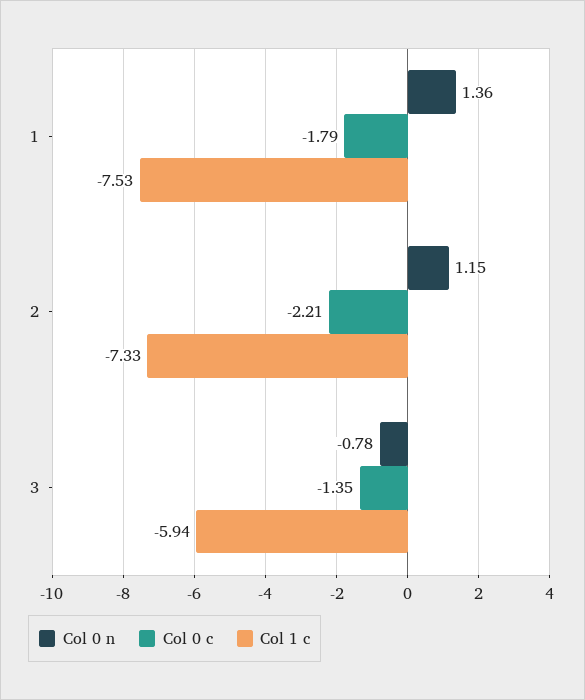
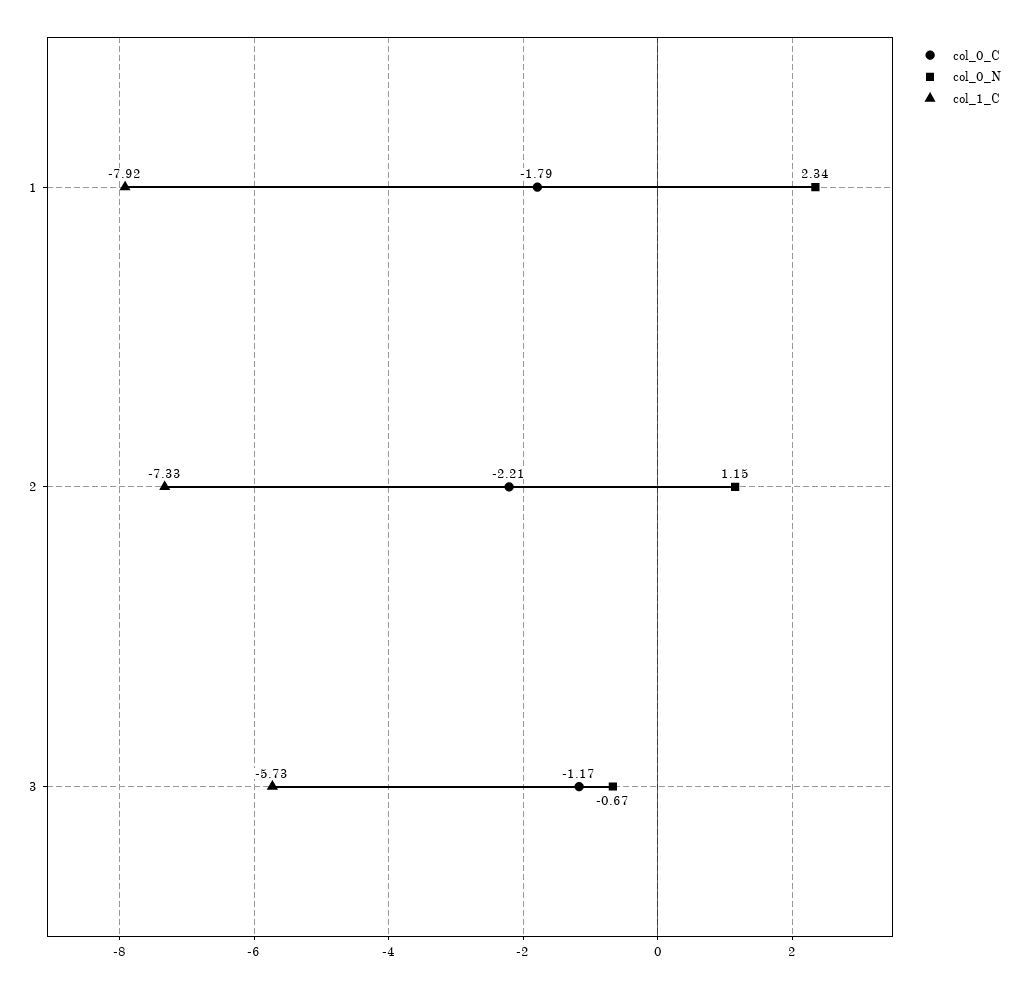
Col 0 n, 1: 1.36 -> 2.34
Col 1 c, 1: -7.53 -> -7.92
Col 0 n, 3: -0.78 -> -0.67
Col 0 c, 3: -1.35 -> -1.17
Col 1 c, 3: -5.94 -> -5.73

